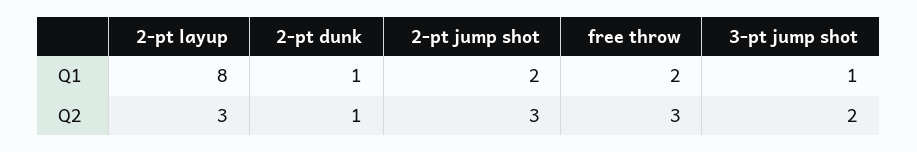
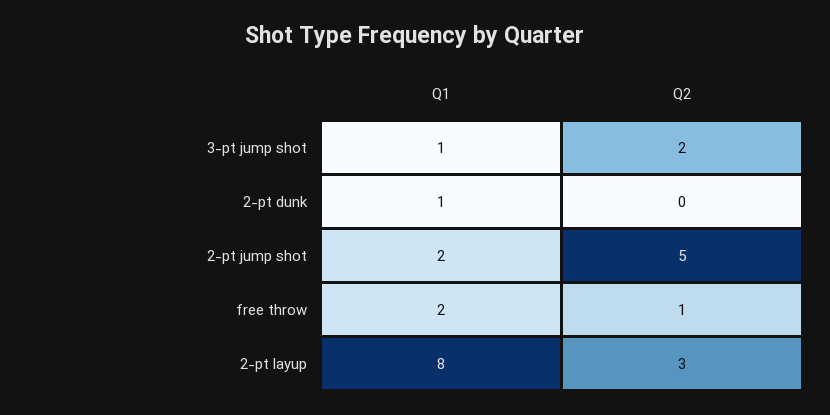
2-pt dunk, Q2: 1 -> 0
2-pt jump shot, Q2: 3 -> 5
free throw, Q2: 3 -> 1

